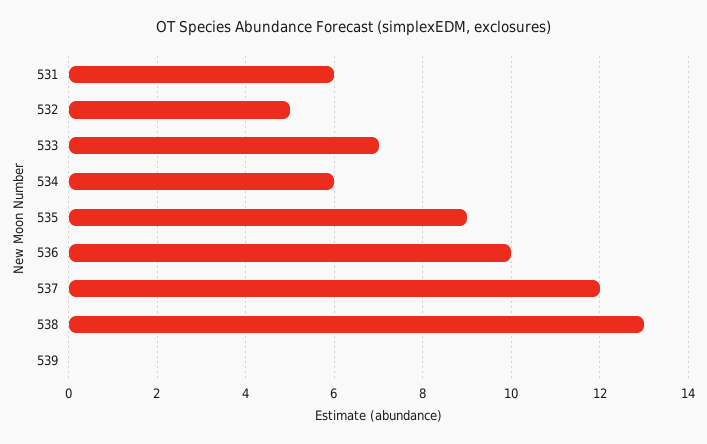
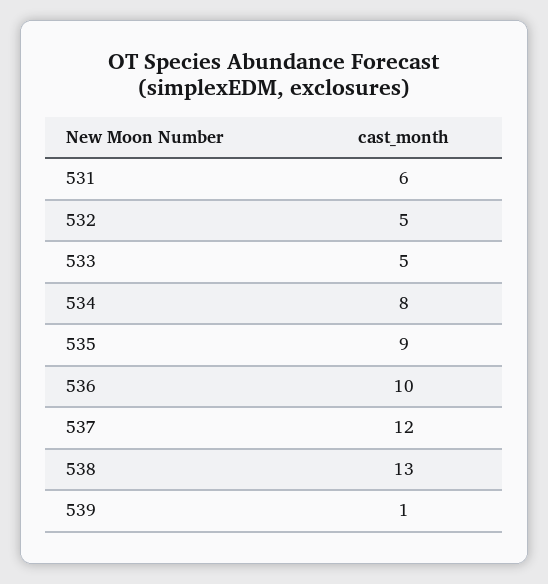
533: 7 -> 5
534: 6 -> 8
539: 0 -> 1

